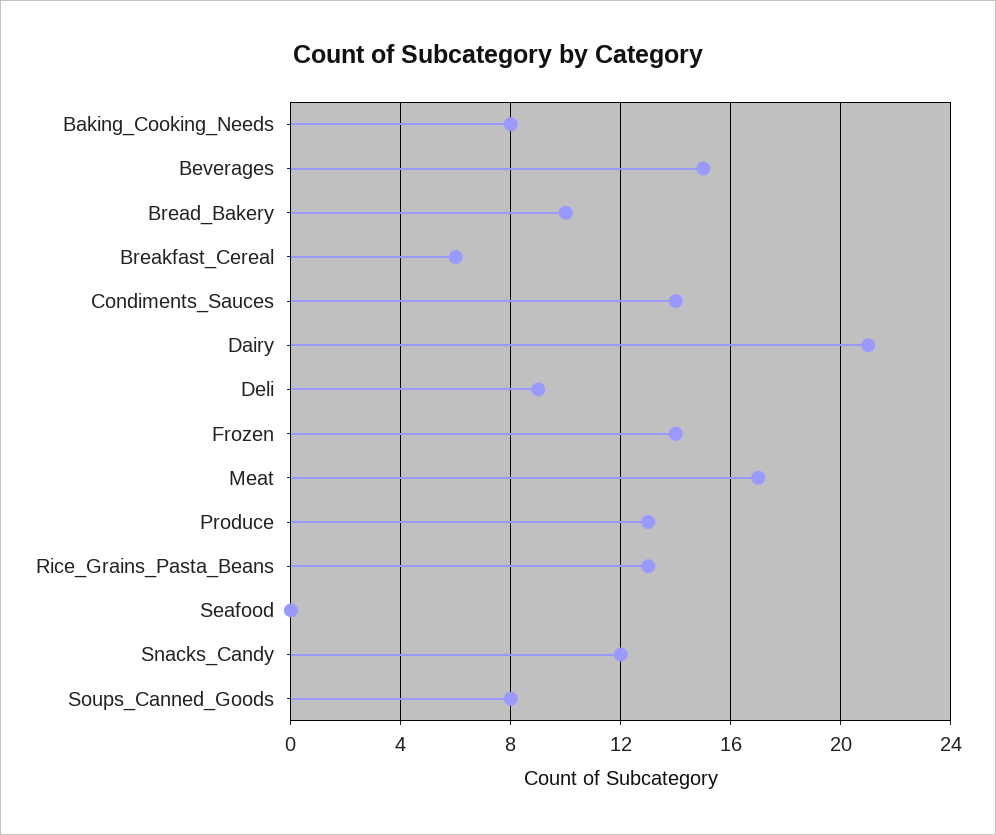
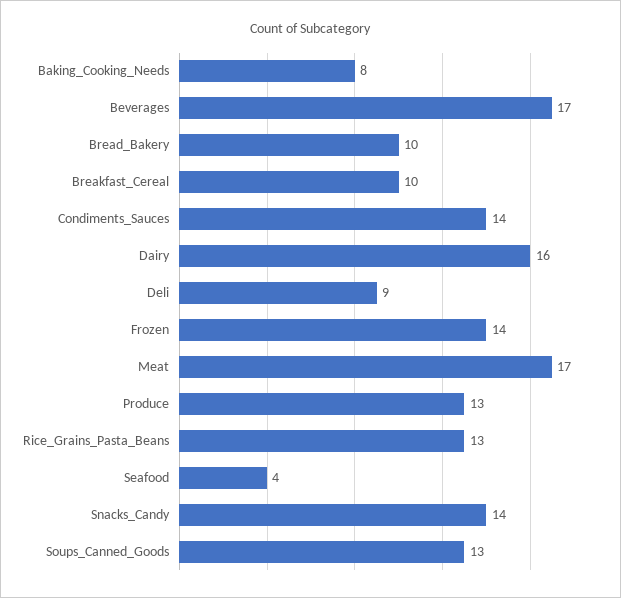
Beverages: 15 -> 17
Breakfast_Cereal: 6 -> 10
Dairy: 21 -> 16
Seafood: 0 -> 4
Snacks_Candy: 12 -> 14
Soups_Canned_Goods: 8 -> 13

